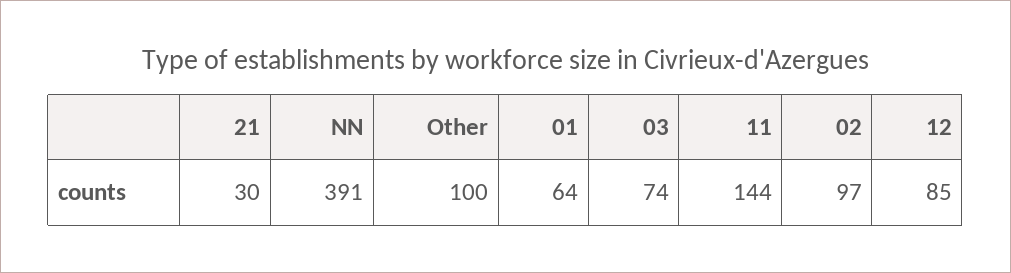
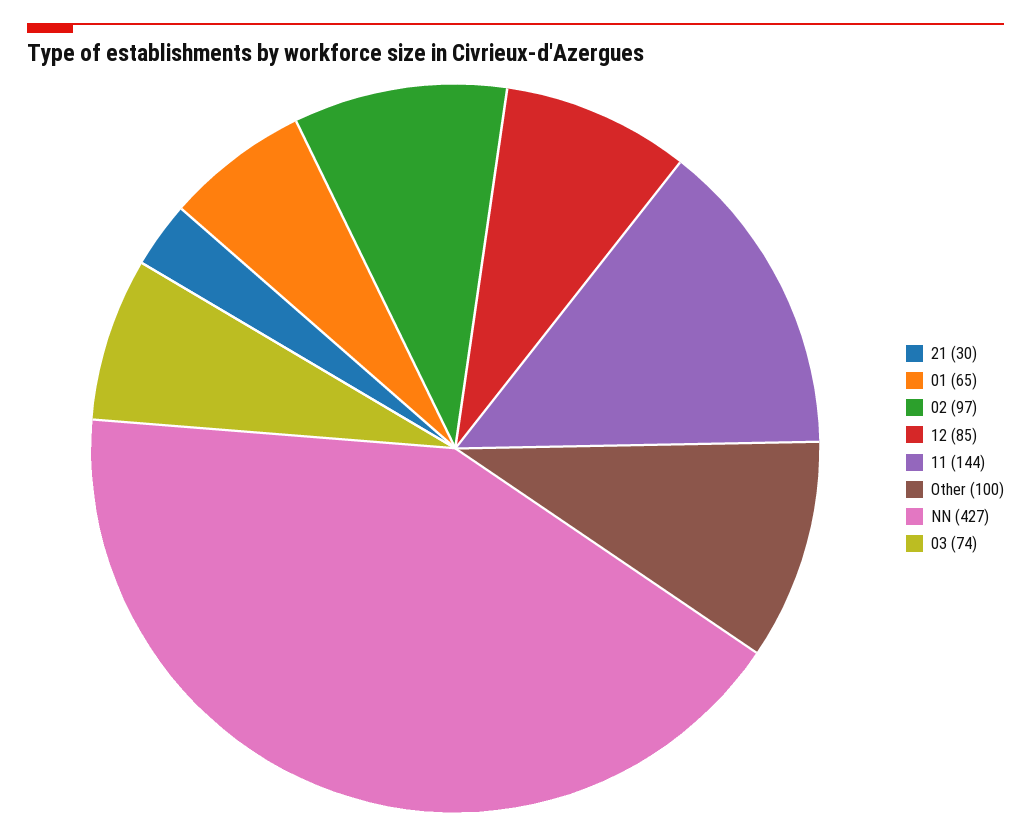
NN: 391 -> 427
01: 64 -> 65

